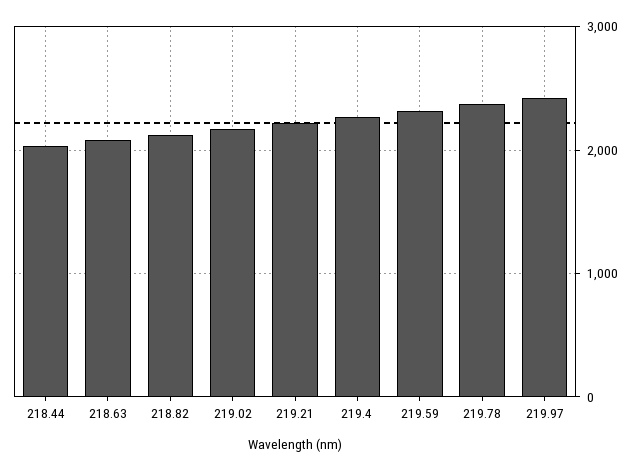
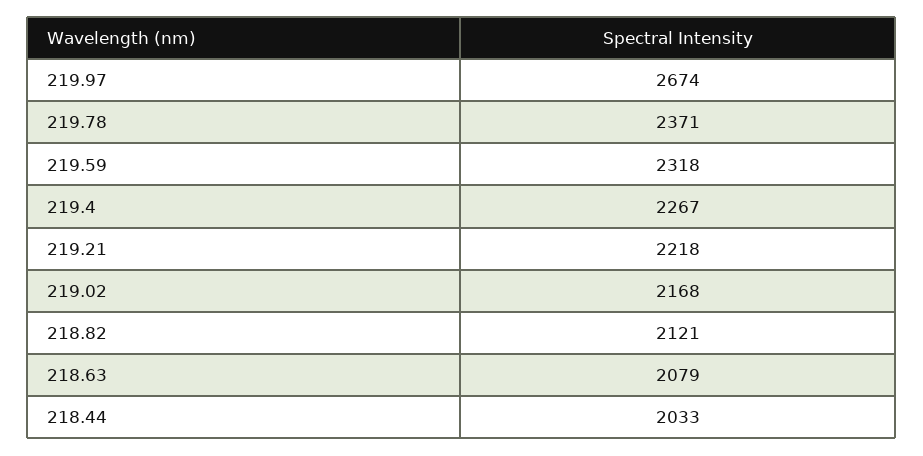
219.97: 2400 -> 2674

